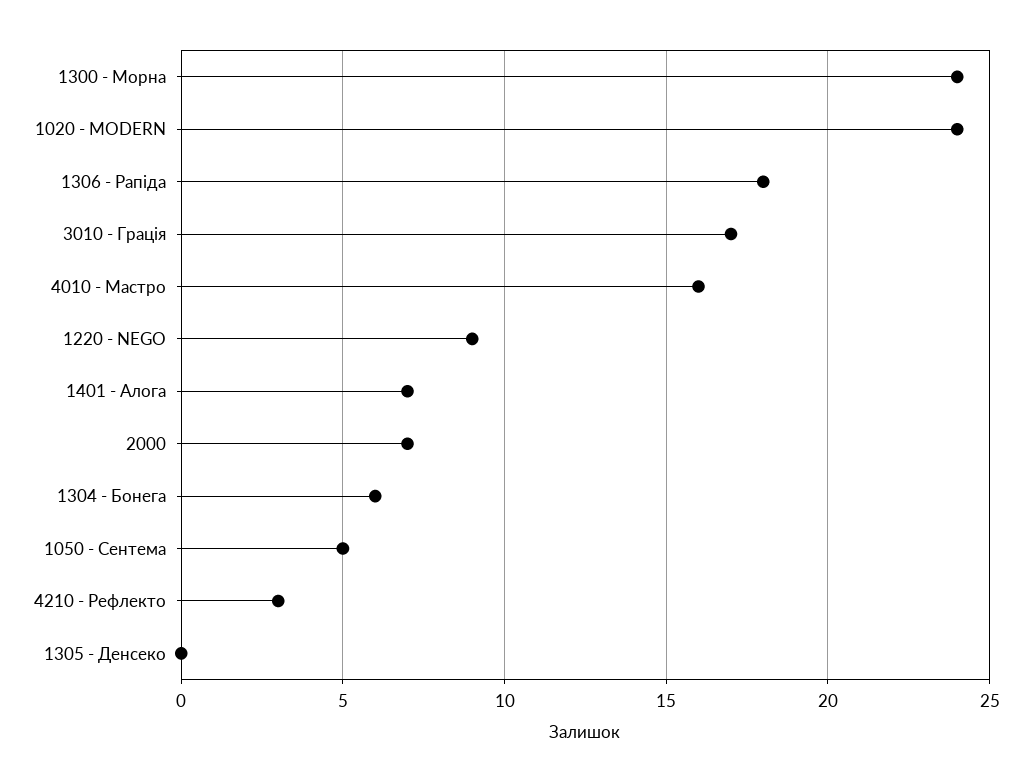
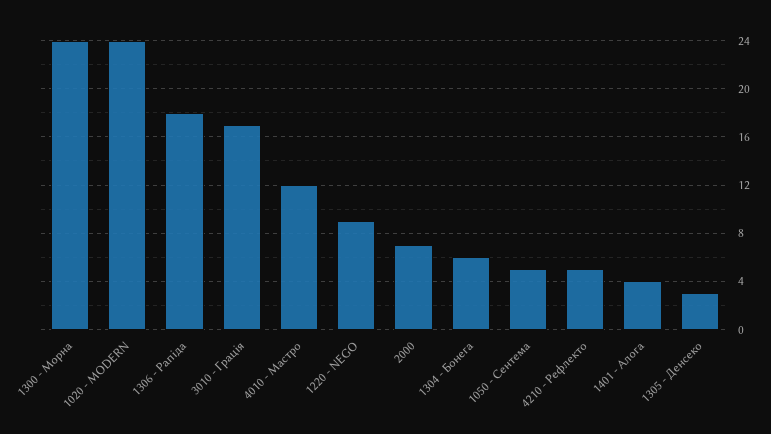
4010 - Мастро: 16 -> 12
1401 - Алога: 7 -> 4
4210 - Рефлекто: 3 -> 5
1305 - Денсеко: 0 -> 3

